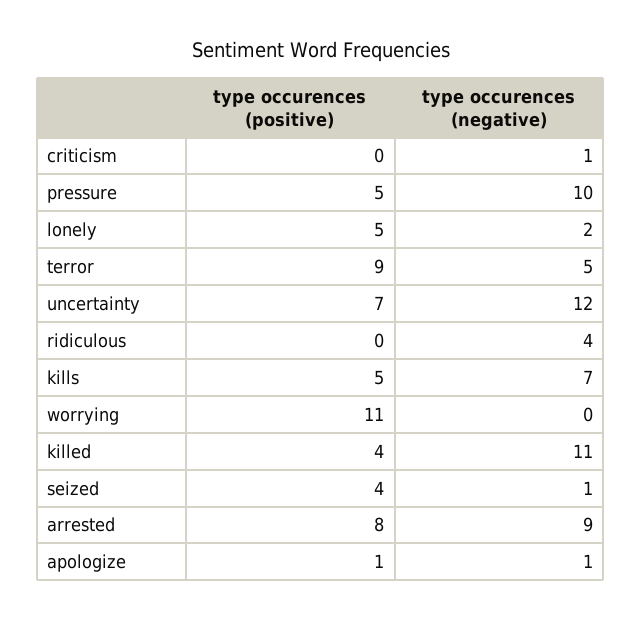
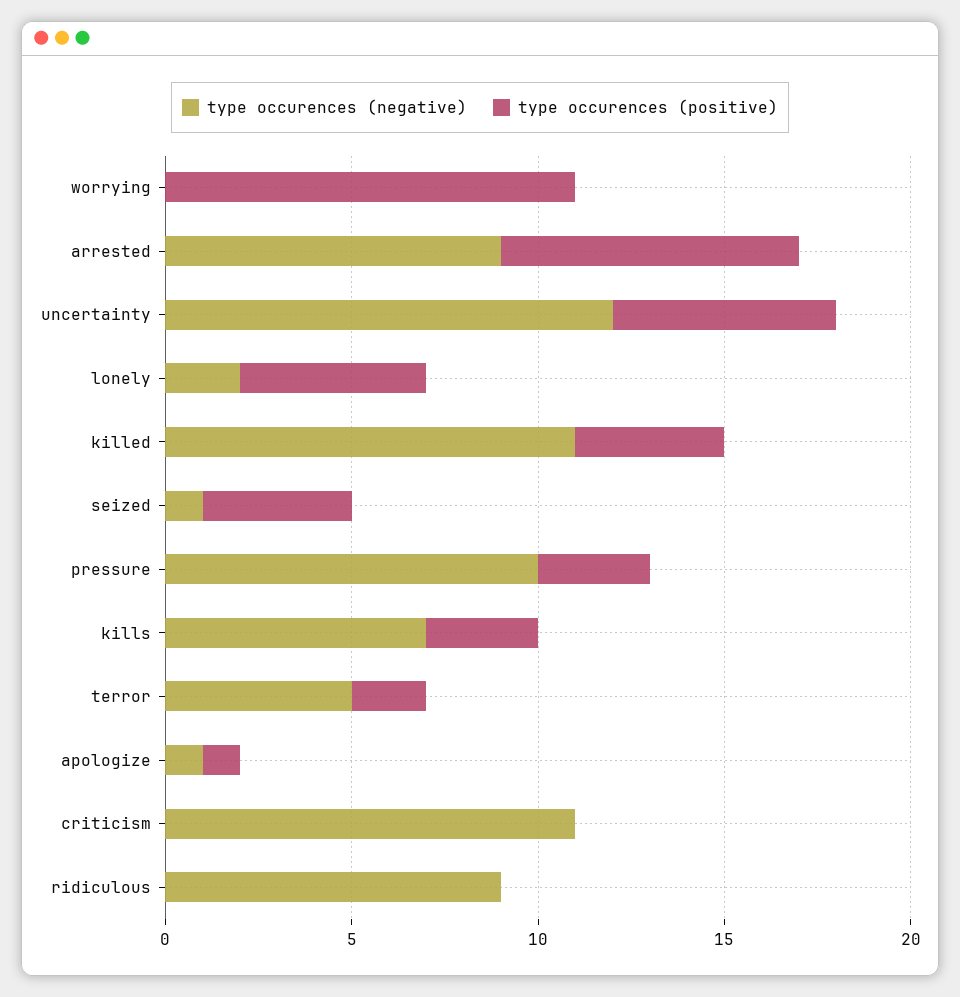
type occurences (negative), criticism: 1 -> 11
type occurences (positive), pressure: 5 -> 3
type occurences (positive), terror: 9 -> 2
type occurences (positive), uncertainty: 7 -> 6
type occurences (negative), ridiculous: 4 -> 9
type occurences (positive), kills: 5 -> 3

